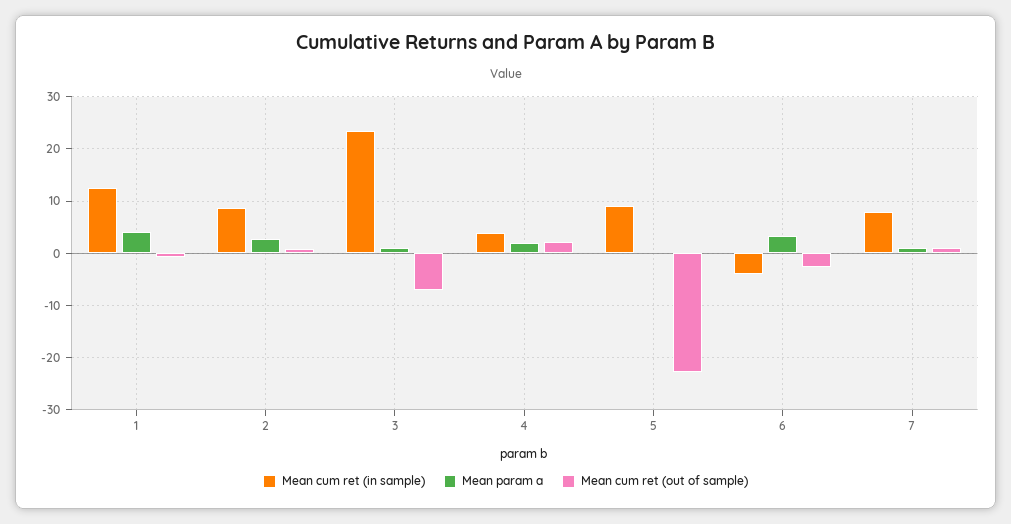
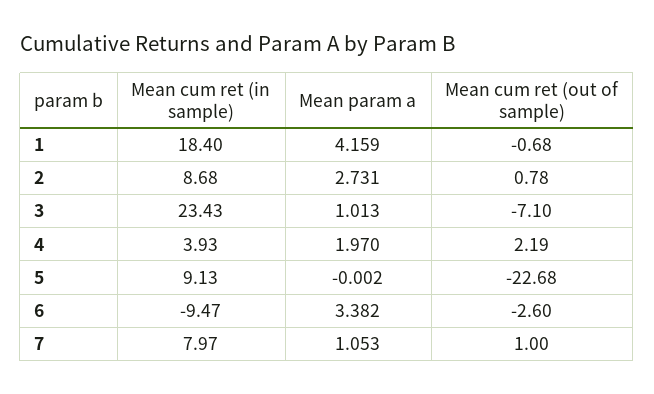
Mean cum ret (in sample), 1: 12 -> 18.4
Mean cum ret (in sample), 6: -4 -> -9.47

